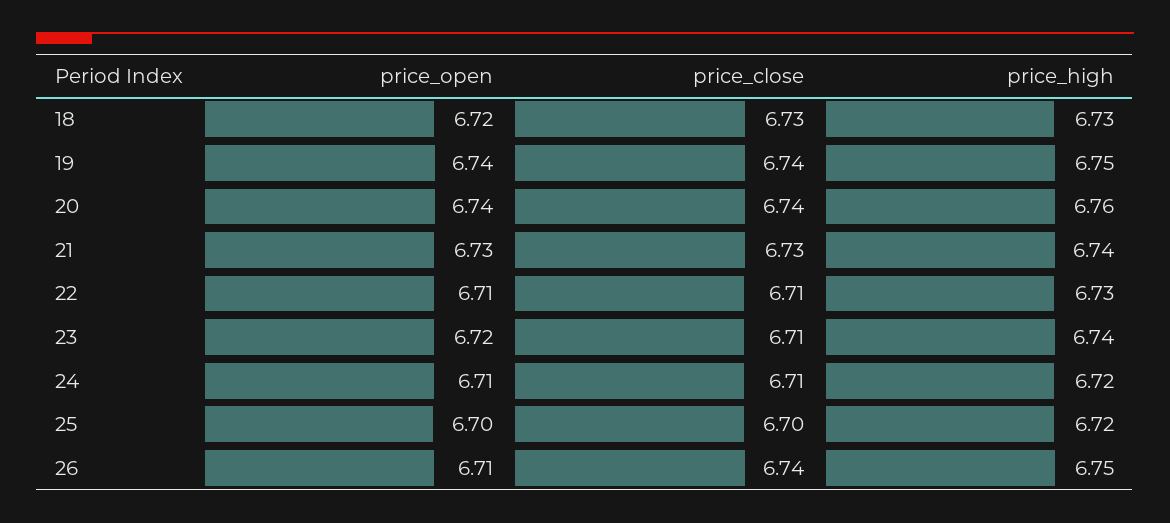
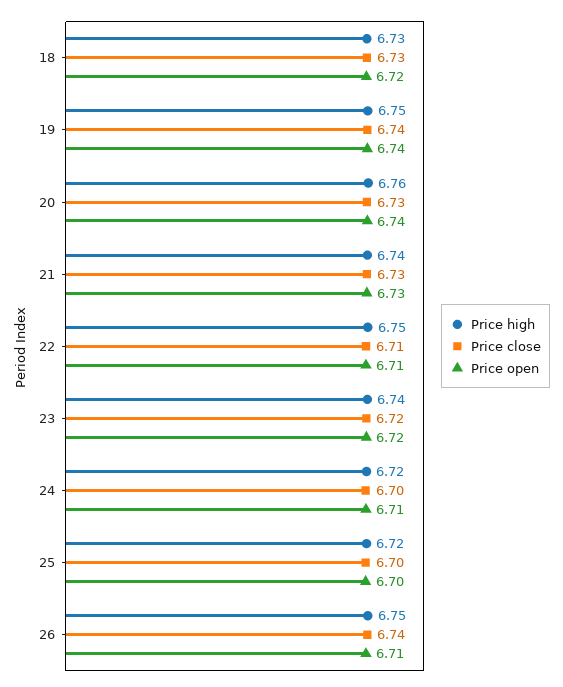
price_close, 20: 6.74 -> 6.73
price_high, 22: 6.73 -> 6.75
price_close, 23: 6.71 -> 6.72
price_close, 24: 6.71 -> 6.7

